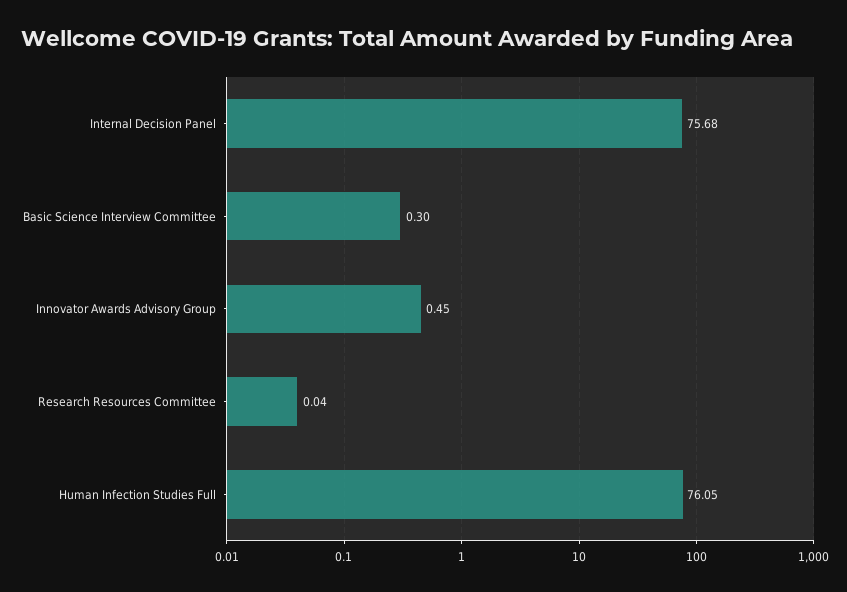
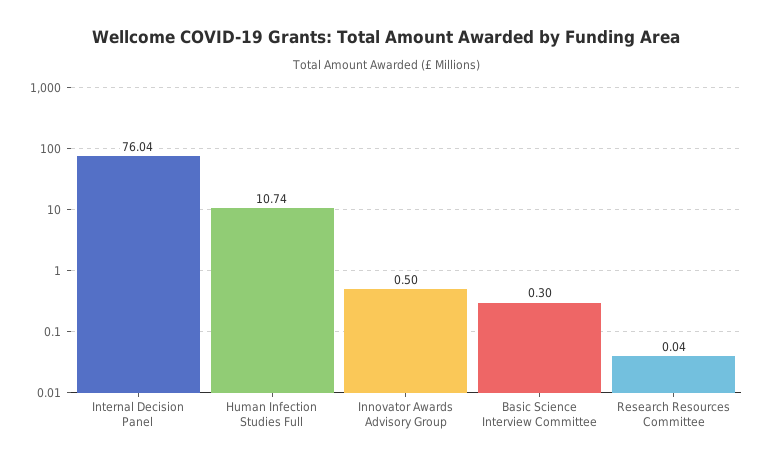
Internal Decision Panel: 75.68 -> 76.04
Innovator Awards Advisory Group: 0.45 -> 0.5
Human Infection Studies Full: 76.05 -> 10.74

